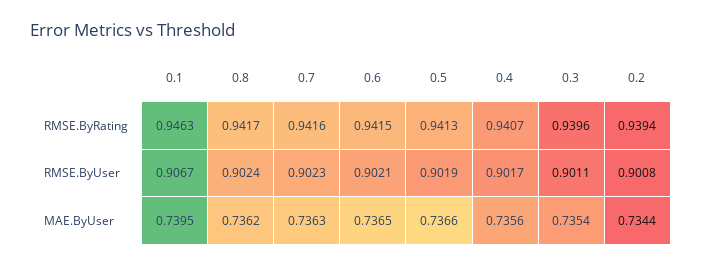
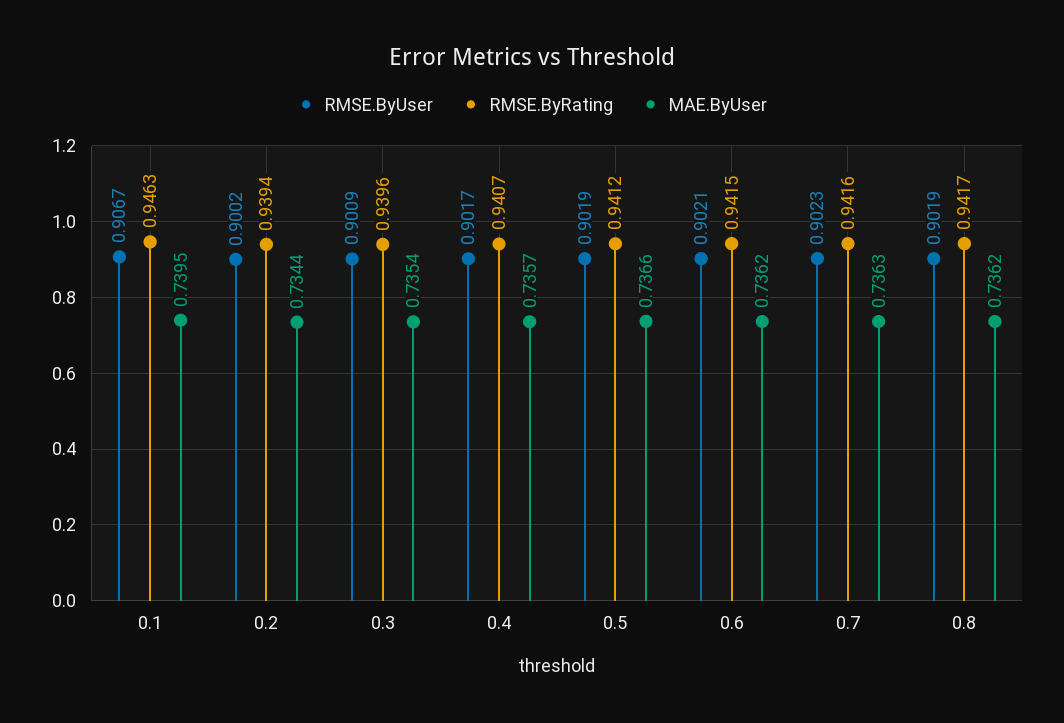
RMSE.ByRating, 0.5: 0.9413 -> 0.9412
RMSE.ByUser, 0.8: 0.9024 -> 0.9019
RMSE.ByUser, 0.3: 0.9011 -> 0.9009
RMSE.ByUser, 0.2: 0.9008 -> 0.9002
MAE.ByUser, 0.6: 0.7365 -> 0.7362
MAE.ByUser, 0.4: 0.7356 -> 0.7357

